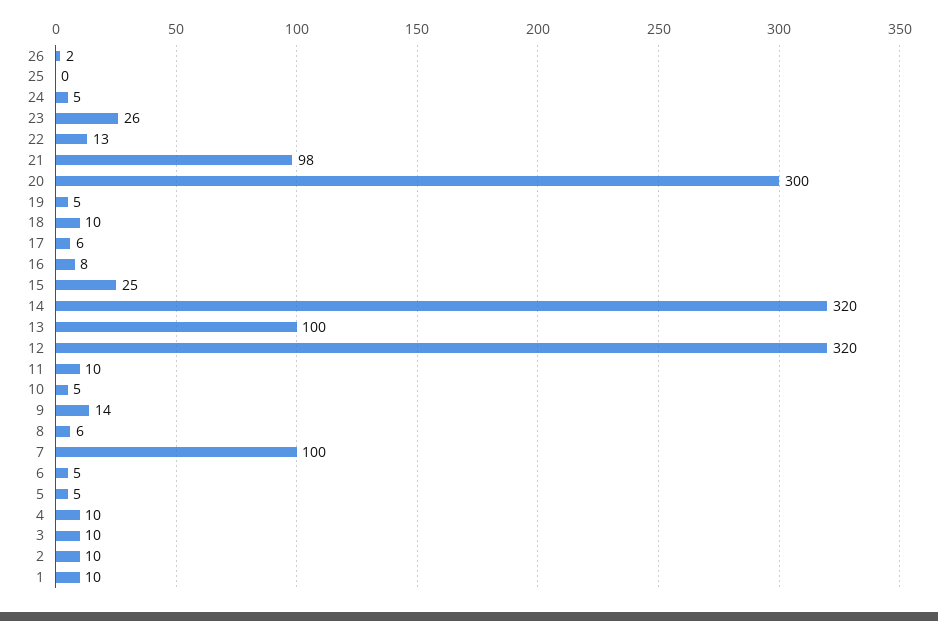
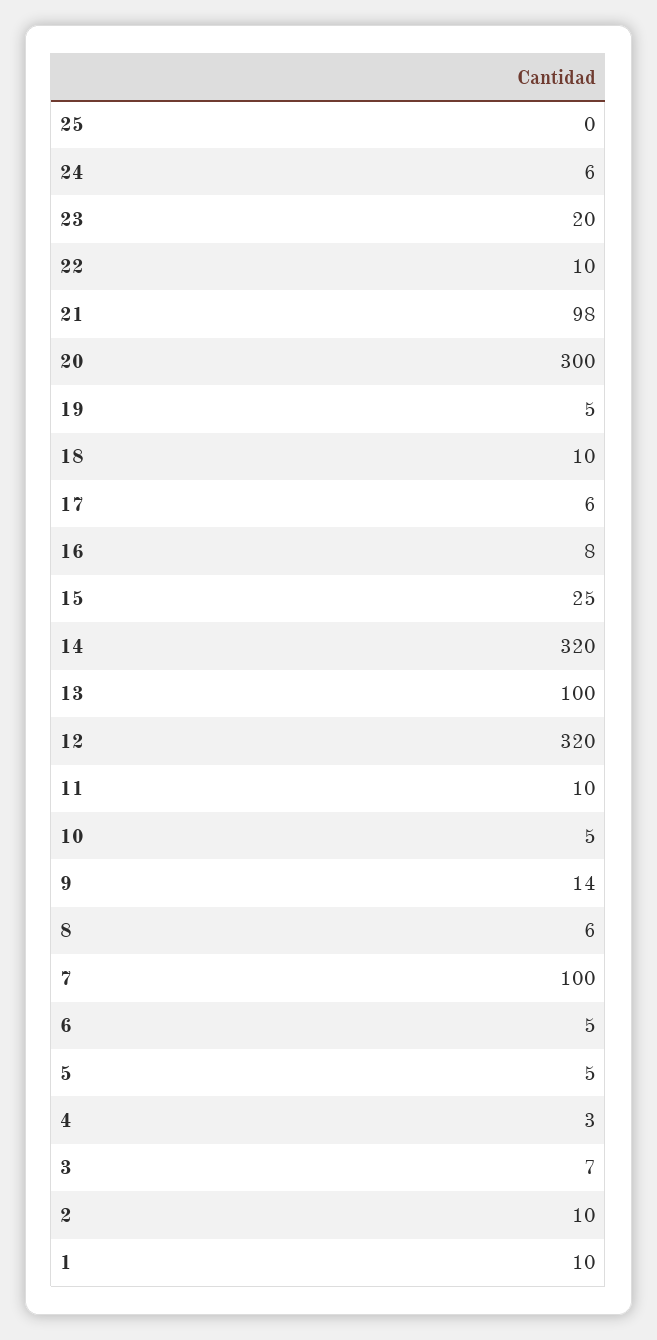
26: 2 -> none
24: 5 -> 6
23: 26 -> 20
22: 13 -> 10
4: 10 -> 3
3: 10 -> 7

